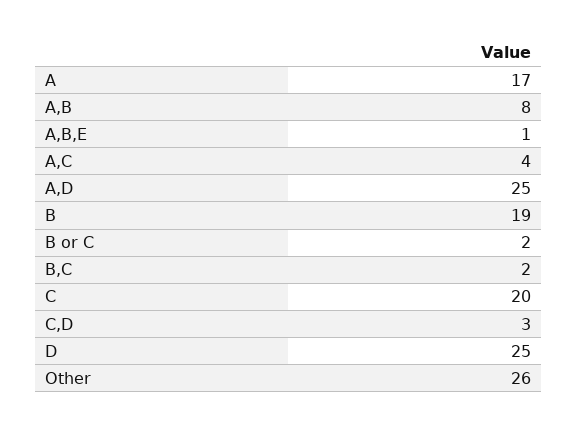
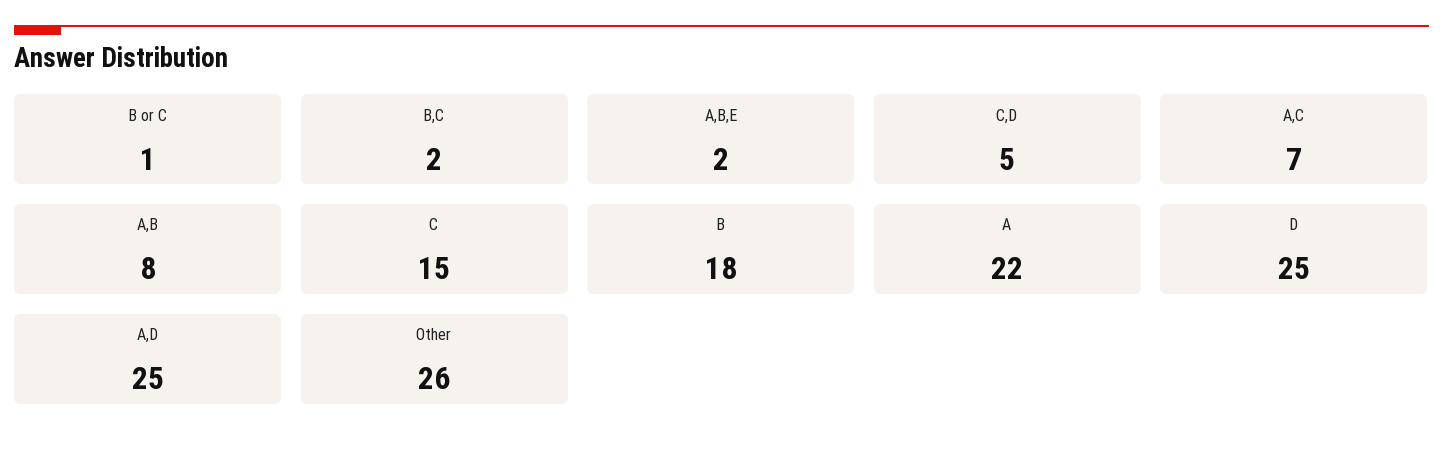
A: 17 -> 22
A,B,E: 1 -> 2
A,C: 4 -> 7
B: 19 -> 18
B or C: 2 -> 1
C: 20 -> 15
C,D: 3 -> 5

